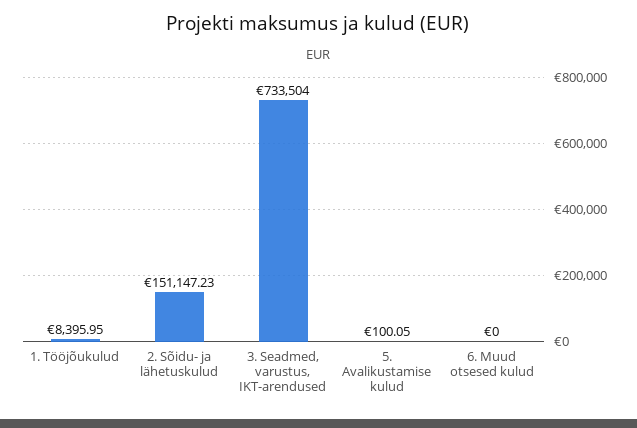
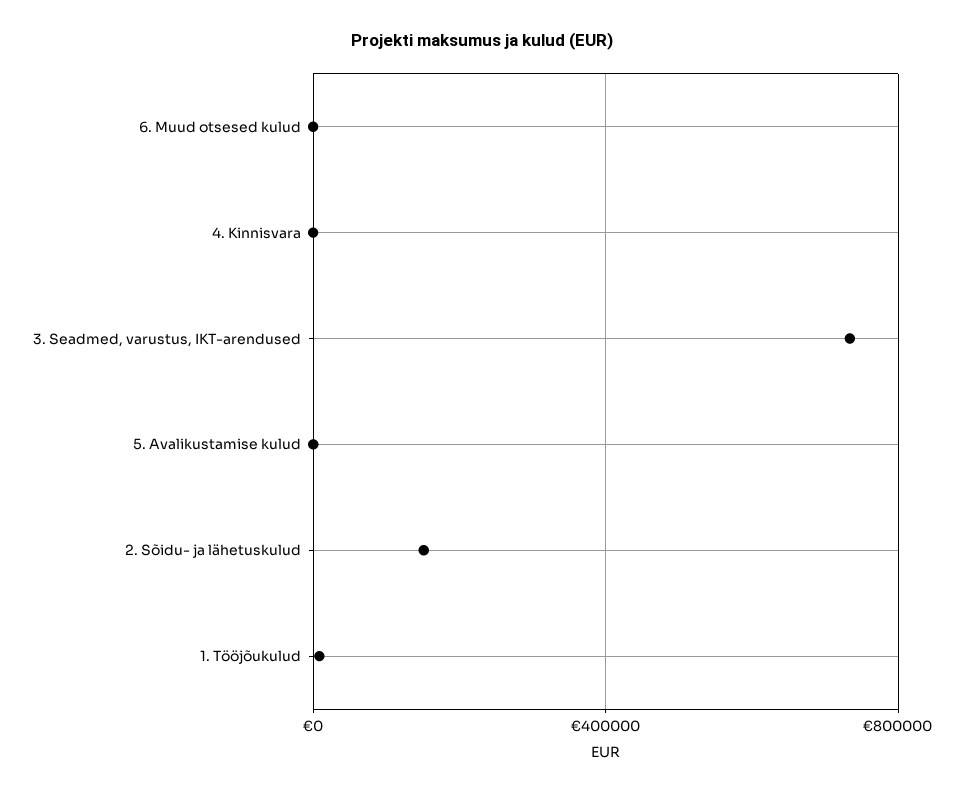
4. Kinnisvara: none -> 0

